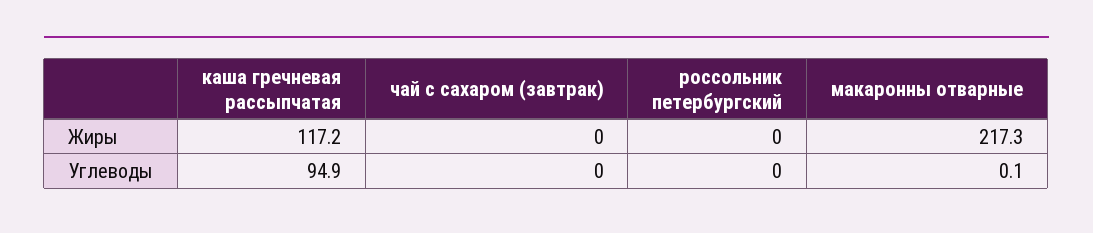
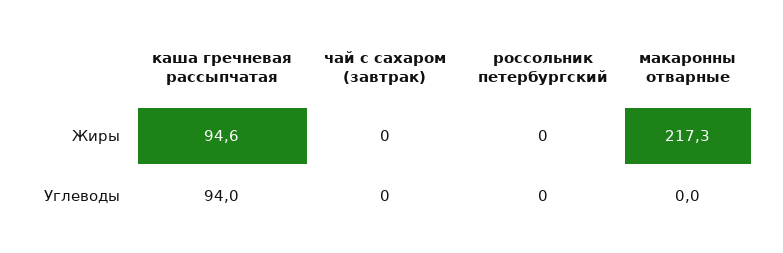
каша гречневая рассыпчатая, Жиры: 117.2 -> 94.6
каша гречневая рассыпчатая, Углеводы: 94.9 -> 94
макаронны отварные, Углеводы: 0.1 -> 0

